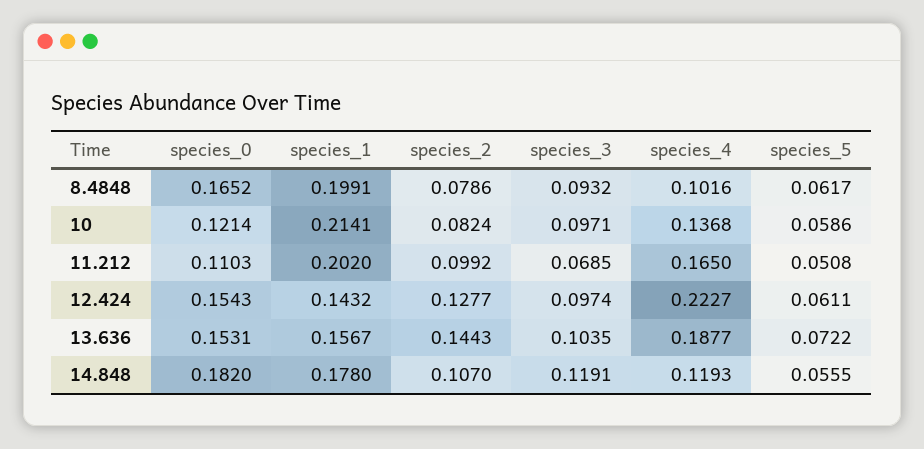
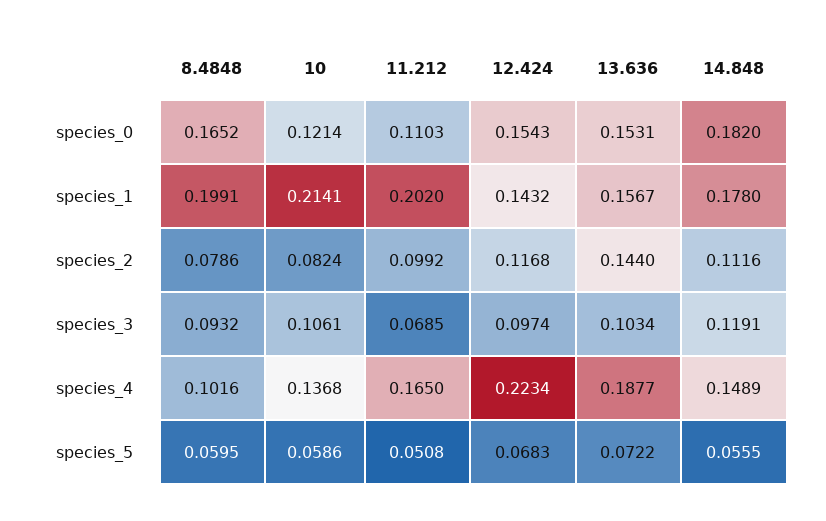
species_5, 8.4848: 0.0617 -> 0.0595
species_3, 10: 0.0971 -> 0.1061
species_2, 12.424: 0.1277 -> 0.1168
species_4, 12.424: 0.2227 -> 0.2234
species_5, 12.424: 0.0611 -> 0.0683
species_2, 13.636: 0.1443 -> 0.144
species_3, 13.636: 0.1035 -> 0.1034
species_2, 14.848: 0.107 -> 0.1116
species_4, 14.848: 0.1193 -> 0.1489

